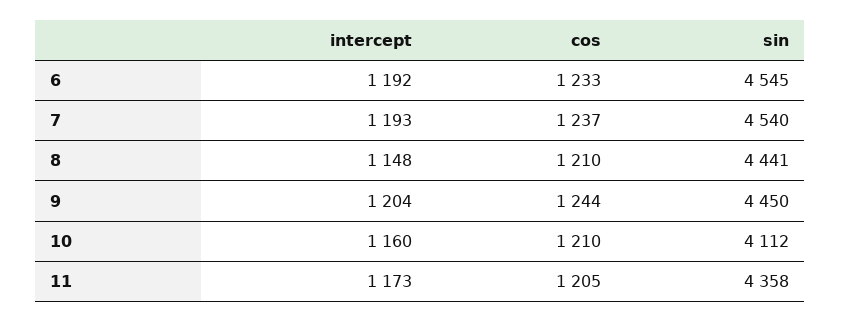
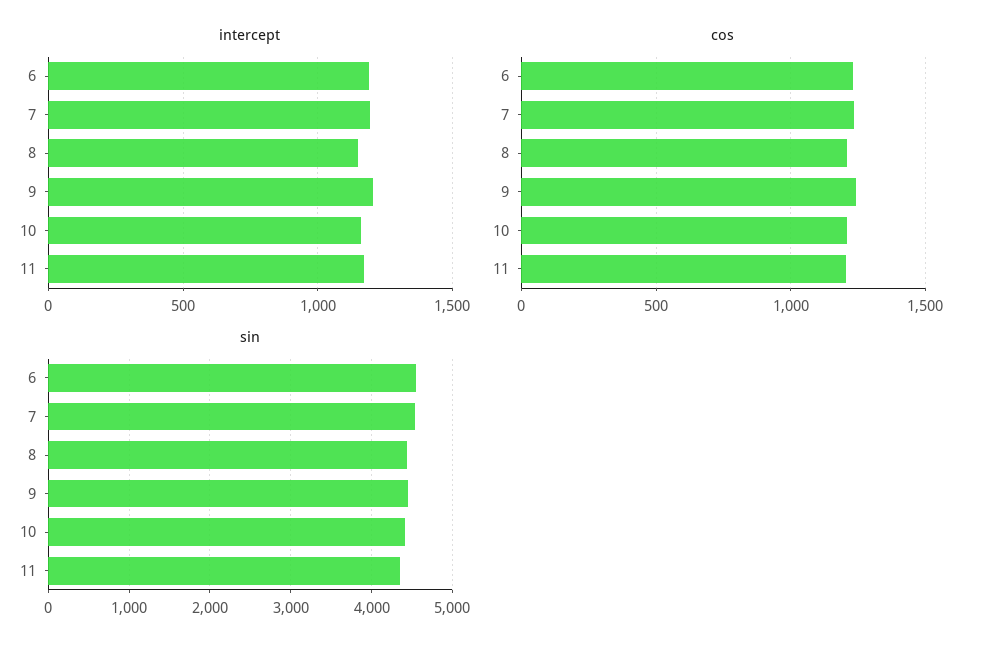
sin, 10: 4112 -> 4400

